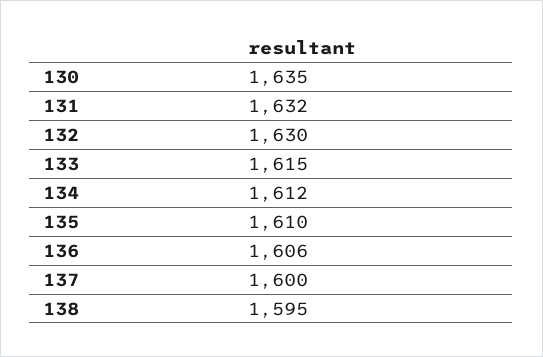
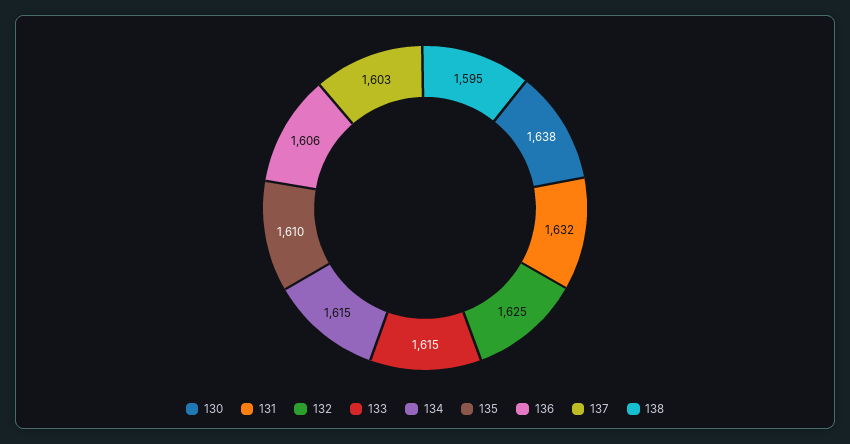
130: 1635 -> 1638
132: 1630 -> 1625
134: 1612 -> 1615
137: 1600 -> 1603

